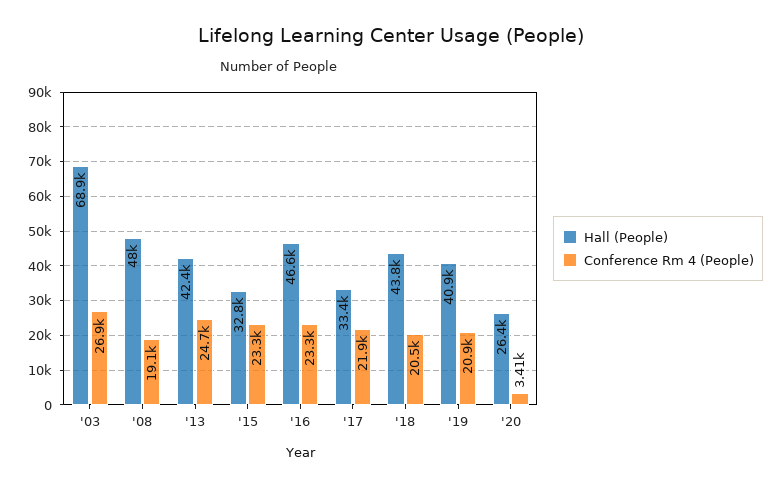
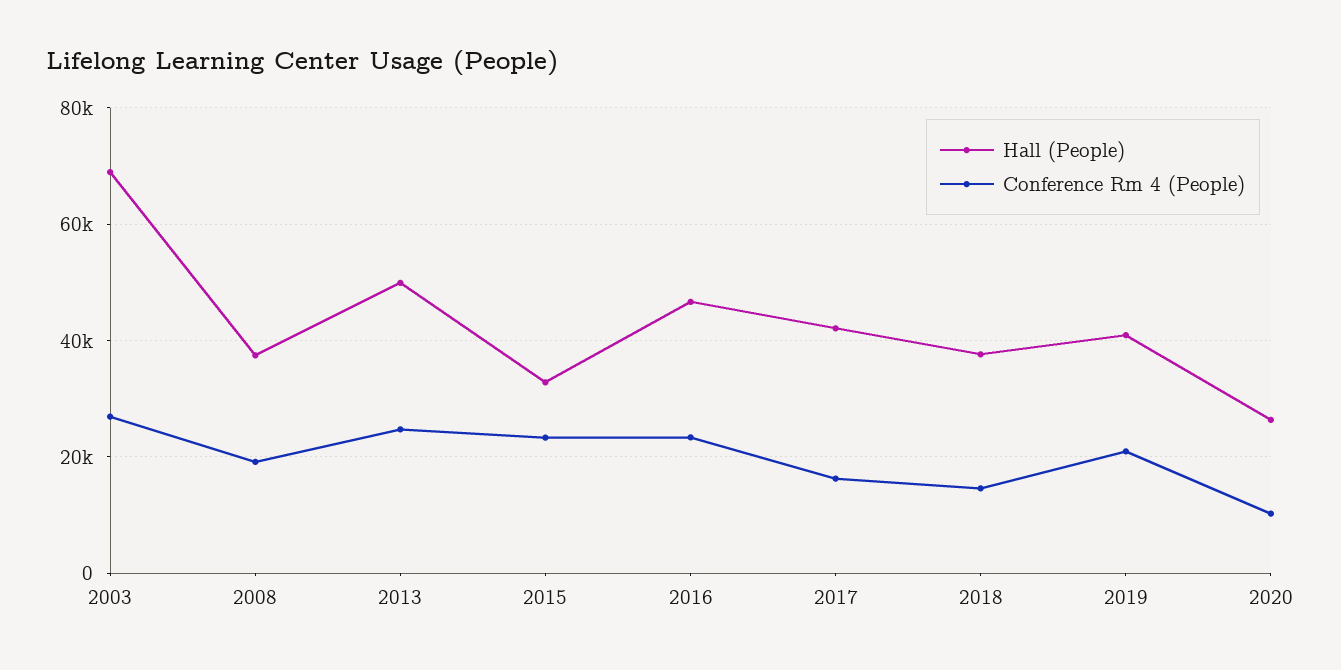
Hall (People), '08: 48000 -> 38000
Hall (People), '13: 42400 -> 50000
Hall (People), '17: 33400 -> 42000
Conference Rm 4 (People), '17: 21900 -> 16000
Hall (People), '18: 43800 -> 38000
Conference Rm 4 (People), '18: 20500 -> 14000
Conference Rm 4 (People), '20: 3410 -> 10000

